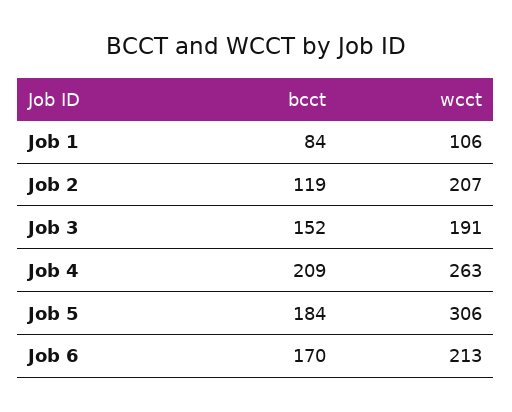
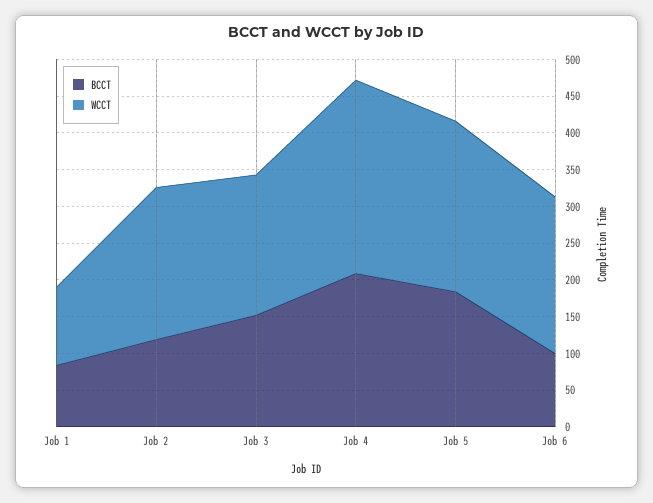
wcct, Job 5: 306 -> 225
bcct, Job 6: 170 -> 100

